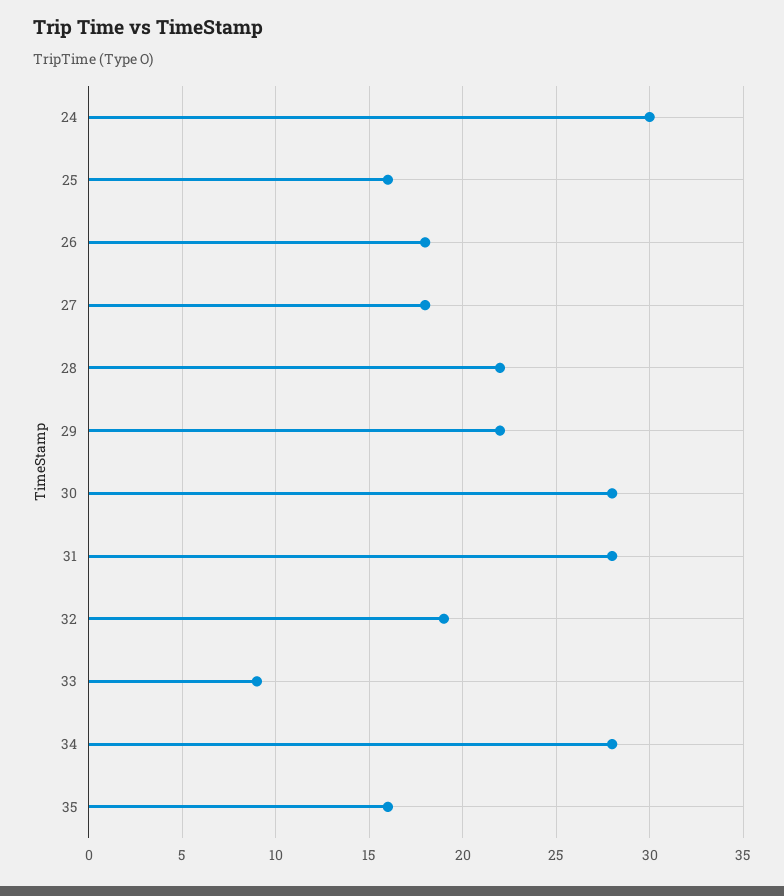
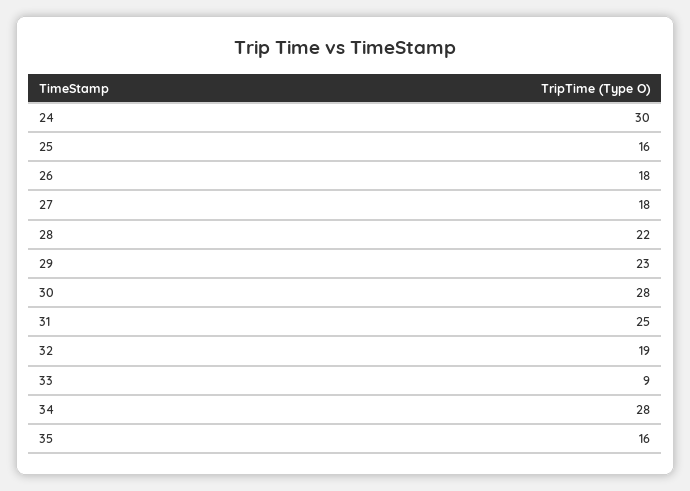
29: 22 -> 23
31: 28 -> 25

